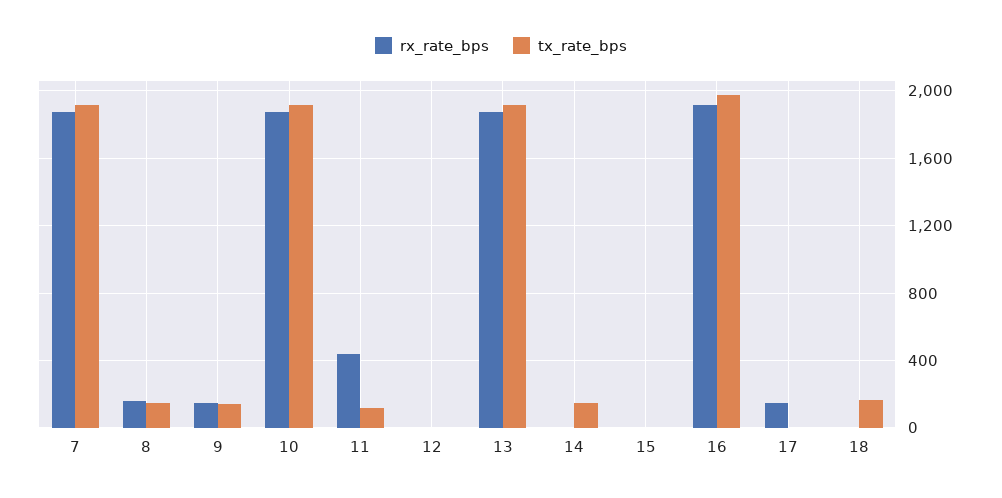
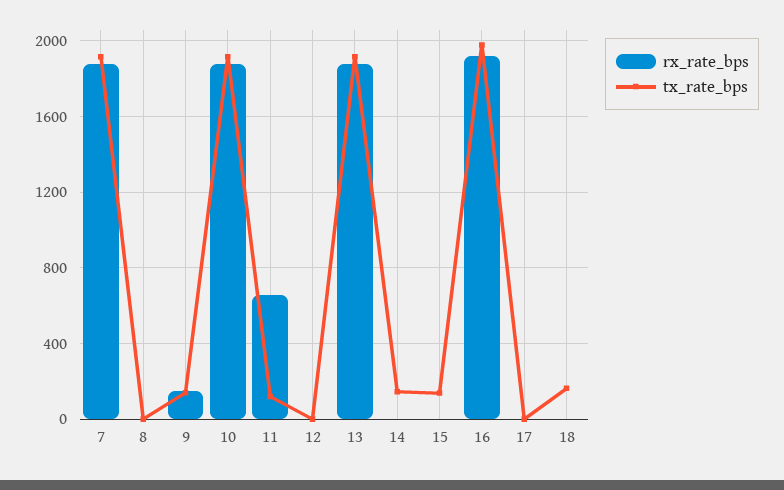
rx_rate_bps, 8: 150 -> 0
tx_rate_bps, 8: 150 -> 0
rx_rate_bps, 11: 450 -> 650
tx_rate_bps, 15: 0 -> 150
rx_rate_bps, 17: 150 -> 0

